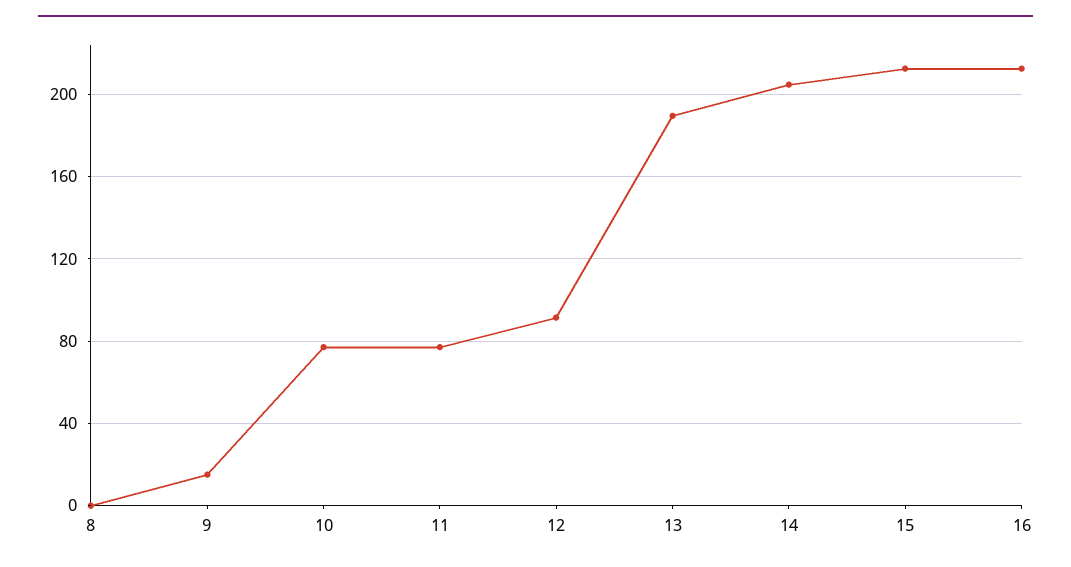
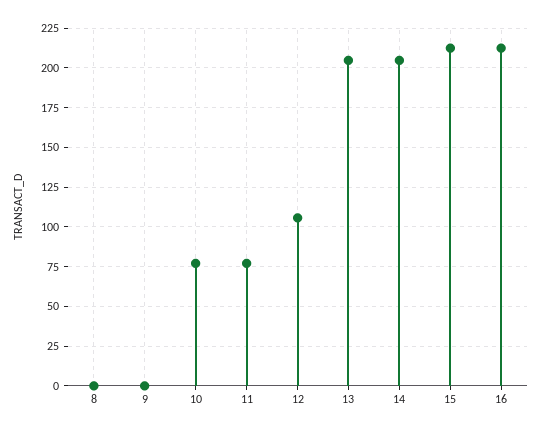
9: 15 -> 0
12: 90 -> 105
13: 190 -> 205

